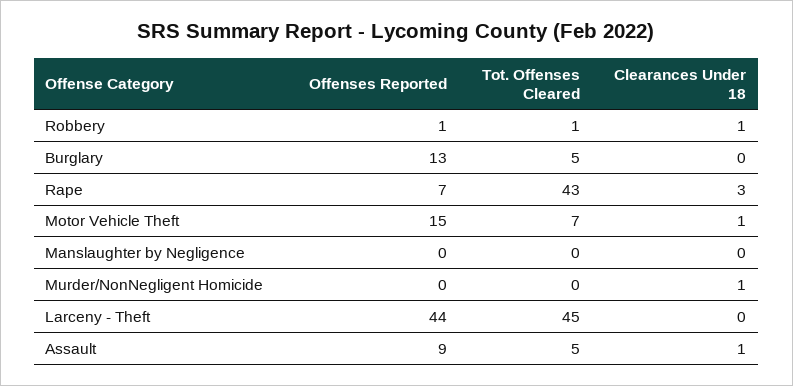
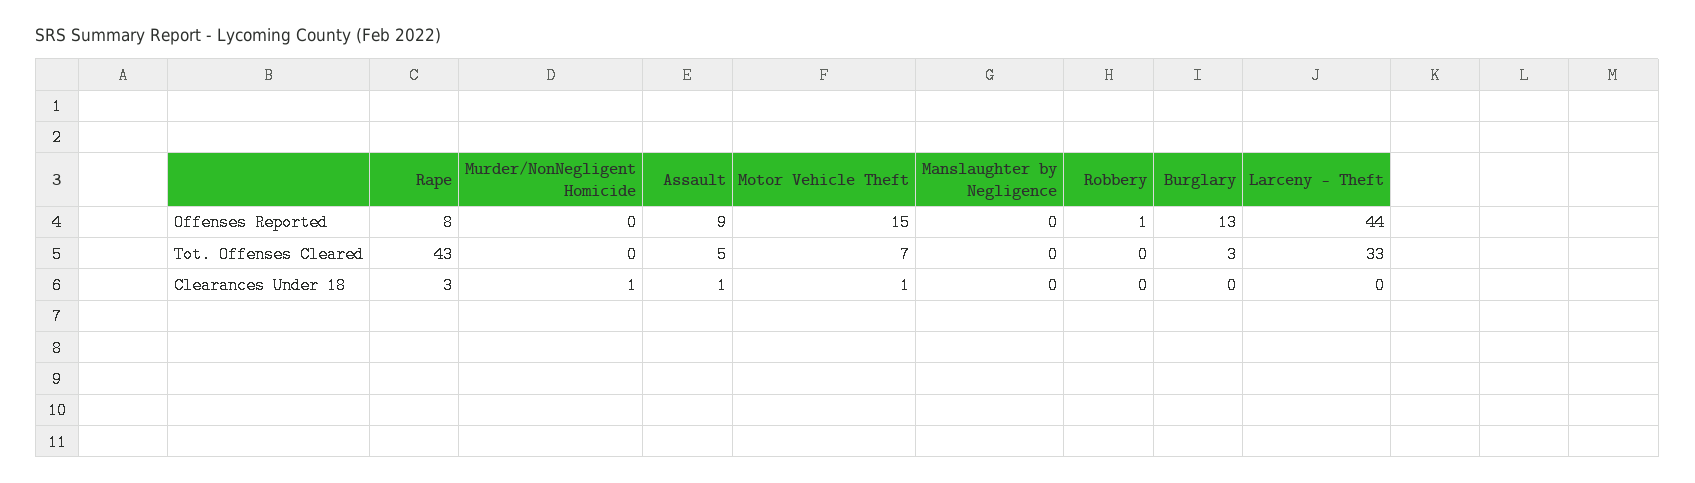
Tot. Offenses Cleared, Robbery: 1 -> 0
Clearances Under 18, Robbery: 1 -> 0
Tot. Offenses Cleared, Burglary: 5 -> 3
Offenses Reported, Rape: 7 -> 8
Tot. Offenses Cleared, Larceny - Theft: 45 -> 33

